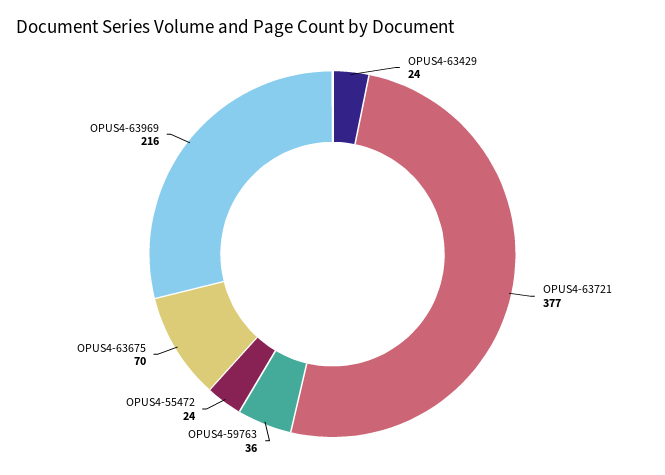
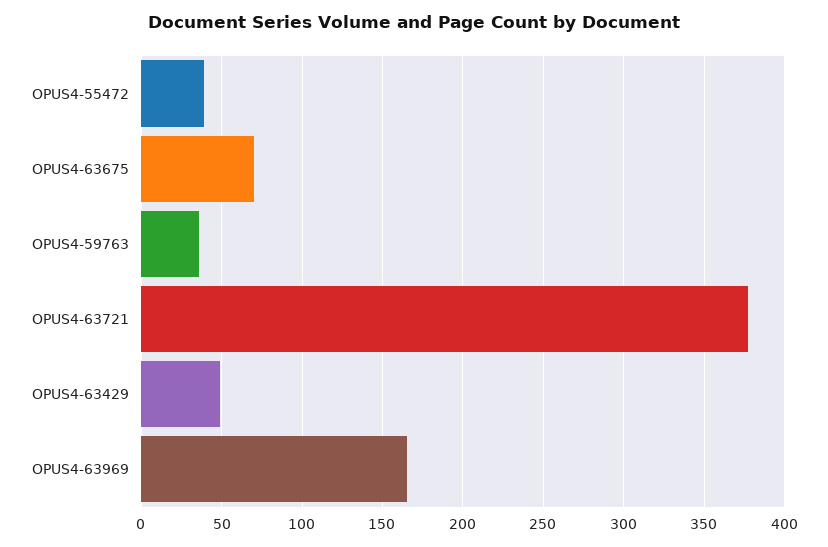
OPUS4-63429: 24 -> 50
OPUS4-55472: 24 -> 40
OPUS4-63969: 216 -> 165

